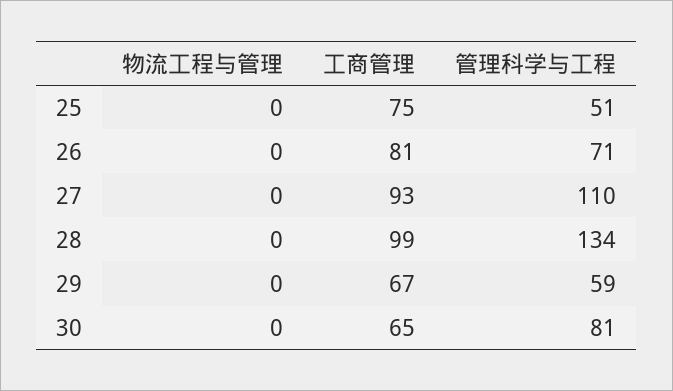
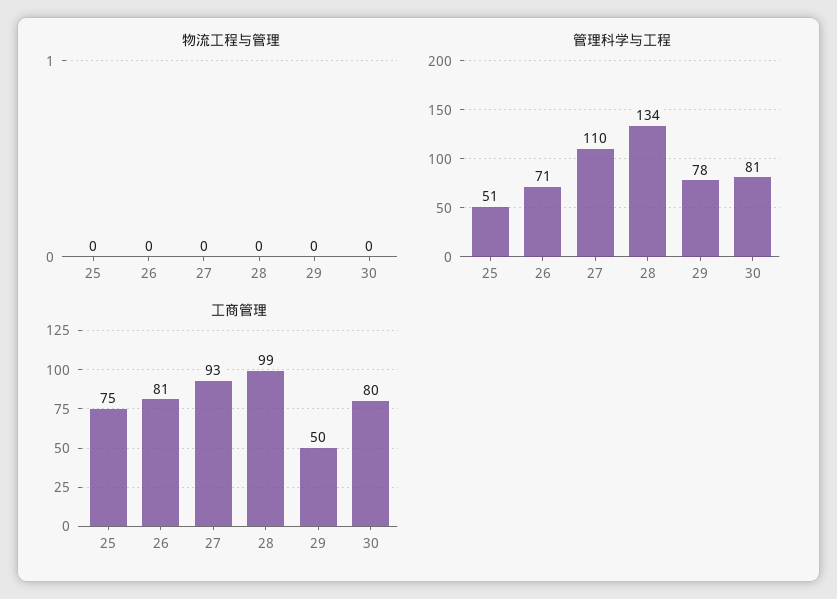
工商管理, 29: 67 -> 50
管理科学与工程, 29: 59 -> 78
工商管理, 30: 65 -> 80

